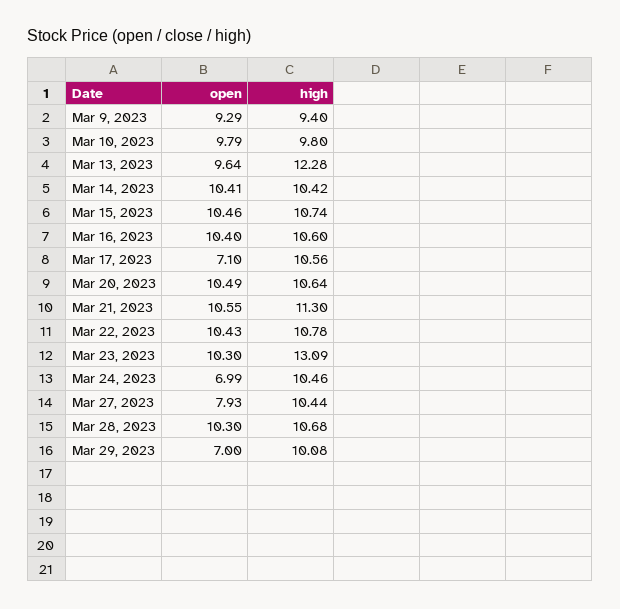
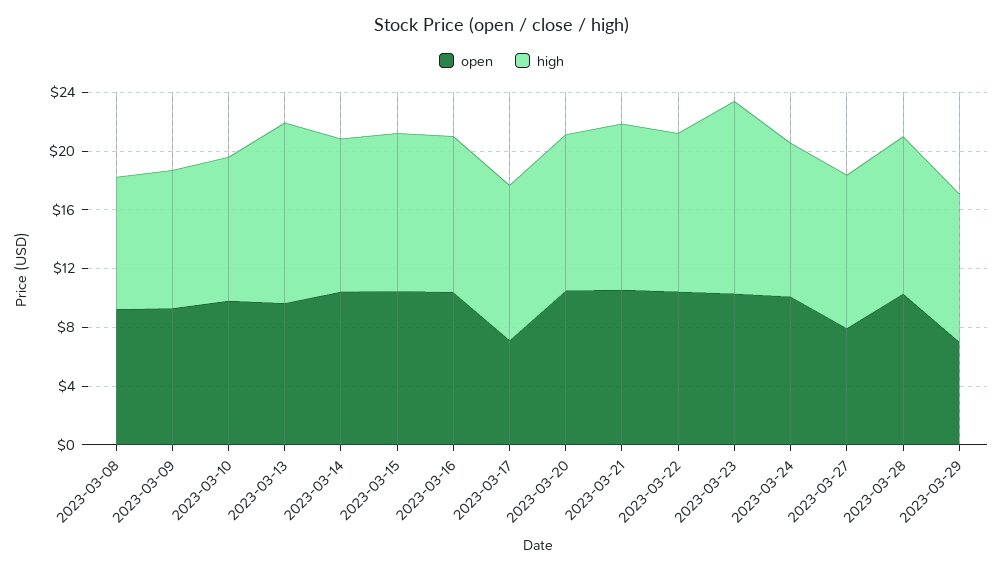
open, Mar 24, 2023: 6.99 -> 10
open, 2023-03-08: none -> 9
high, 2023-03-08: none -> 9

